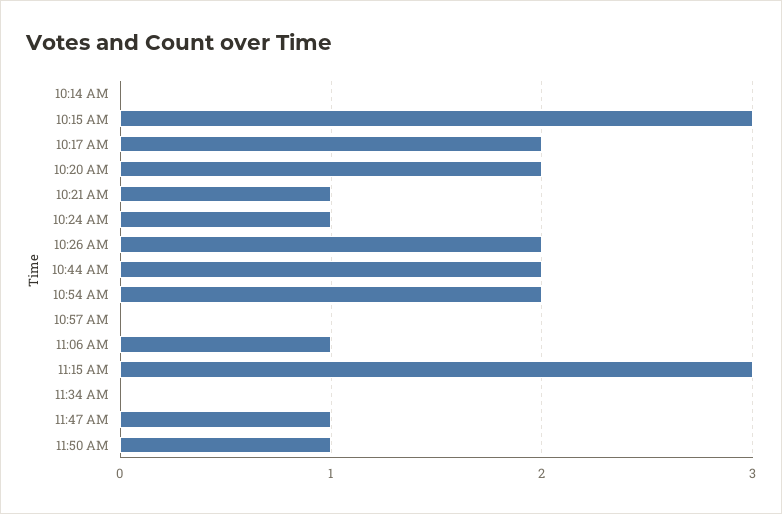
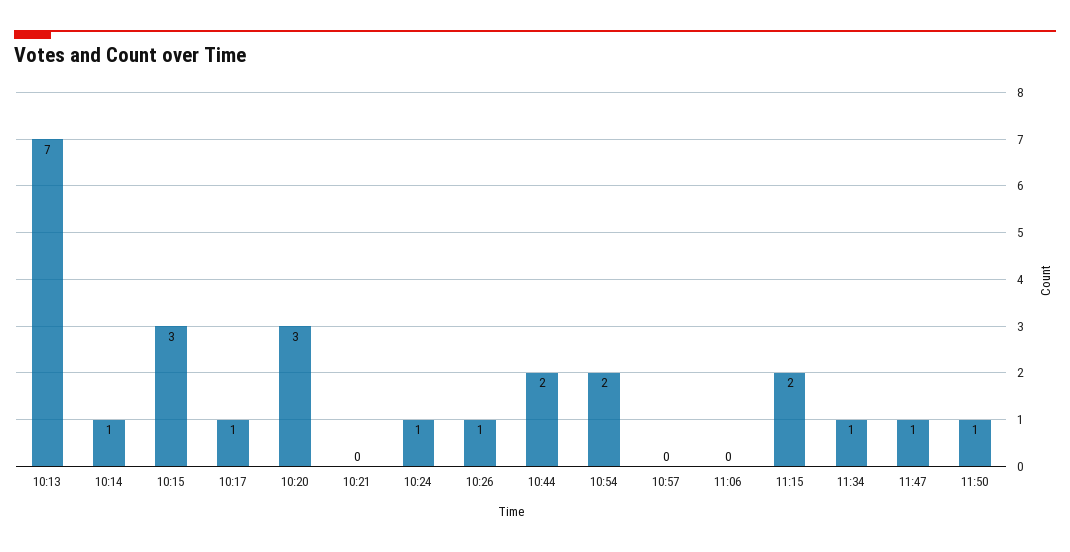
10:14 AM: 0 -> 1
10:17 AM: 2 -> 1
10:20 AM: 2 -> 3
10:21 AM: 1 -> 0
10:26 AM: 2 -> 1
11:06 AM: 1 -> 0
11:15 AM: 3 -> 2
11:34 AM: 0 -> 1
10:13: none -> 7

